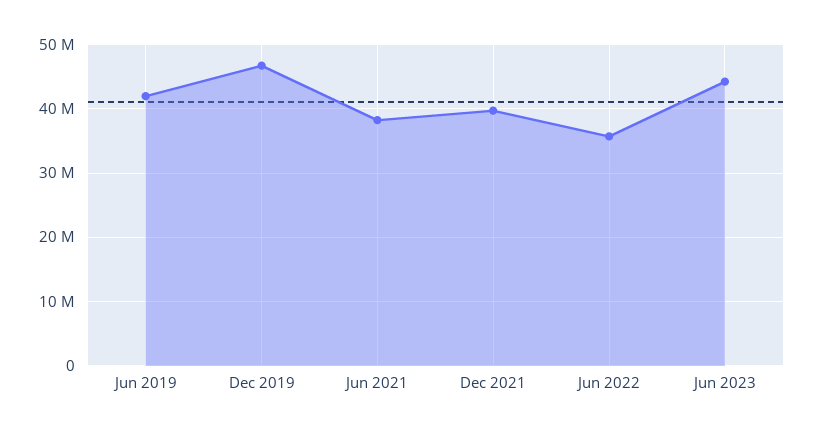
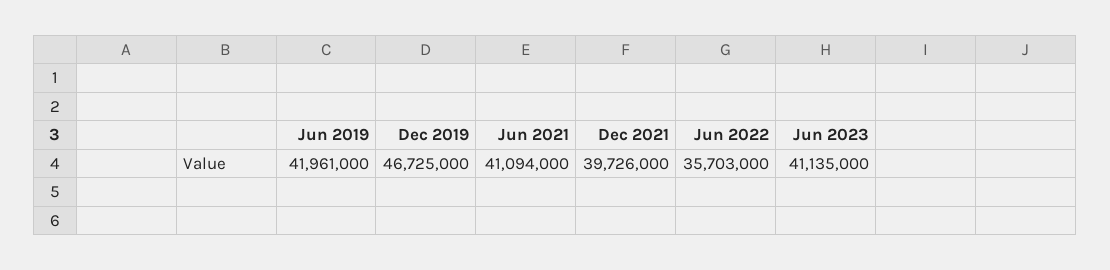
Jun 2021: 38000000 -> 41094000
Jun 2023: 44000000 -> 41135000

